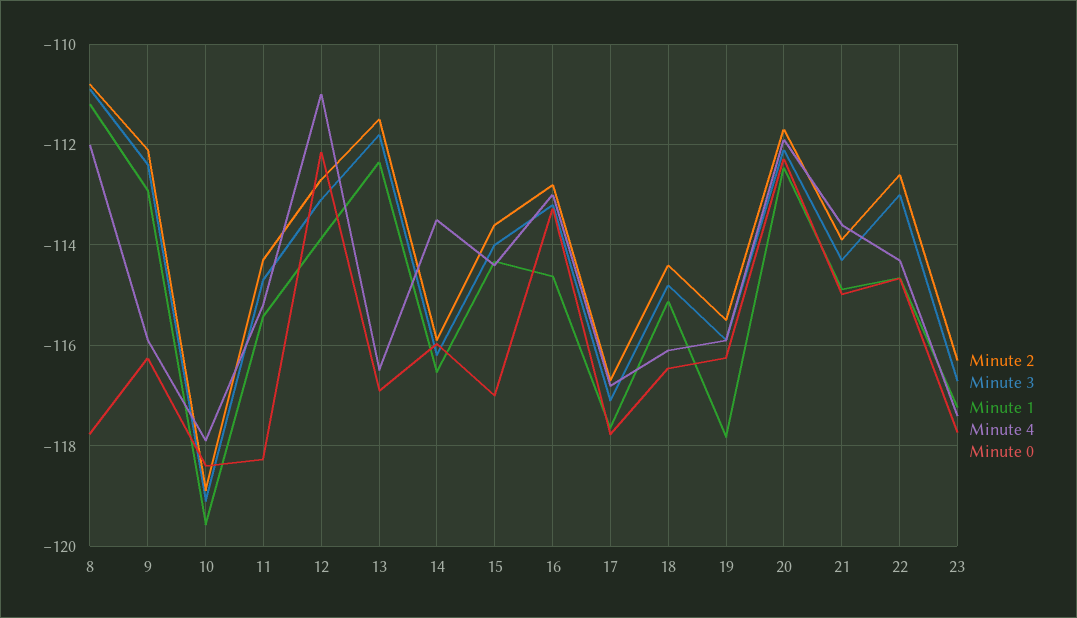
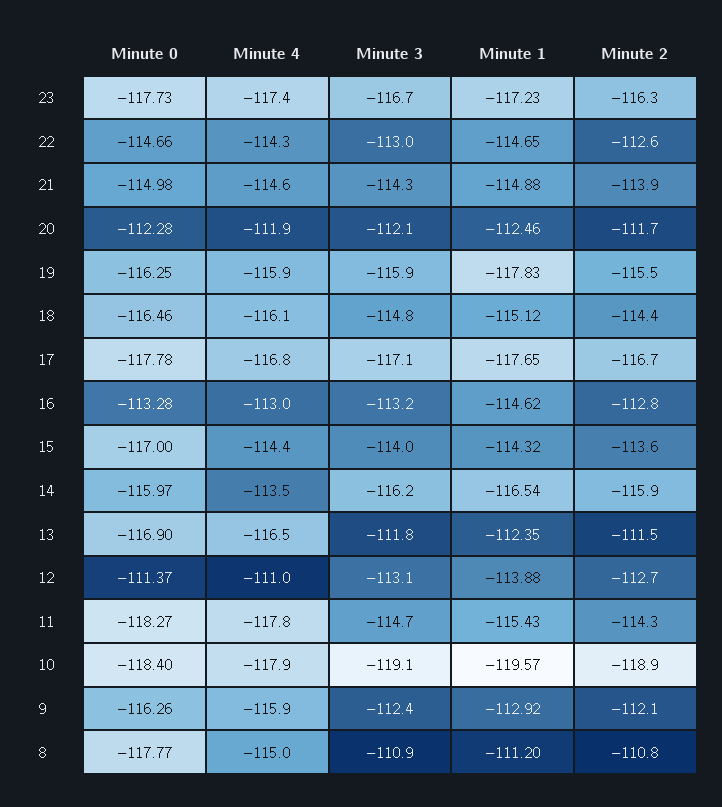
Minute 4, 8: -112 -> -115
Minute 4, 11: -115.2 -> -117.8
Minute 0, 12: -112.2 -> -111.37
Minute 4, 21: -113.6 -> -114.6

